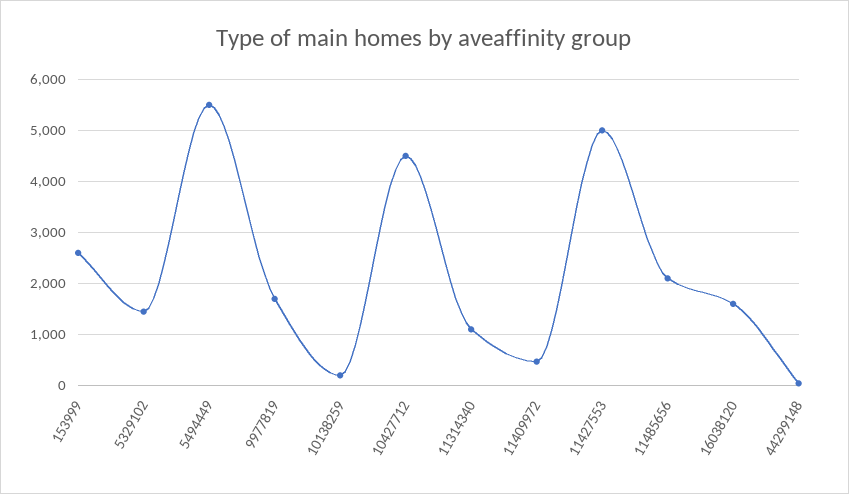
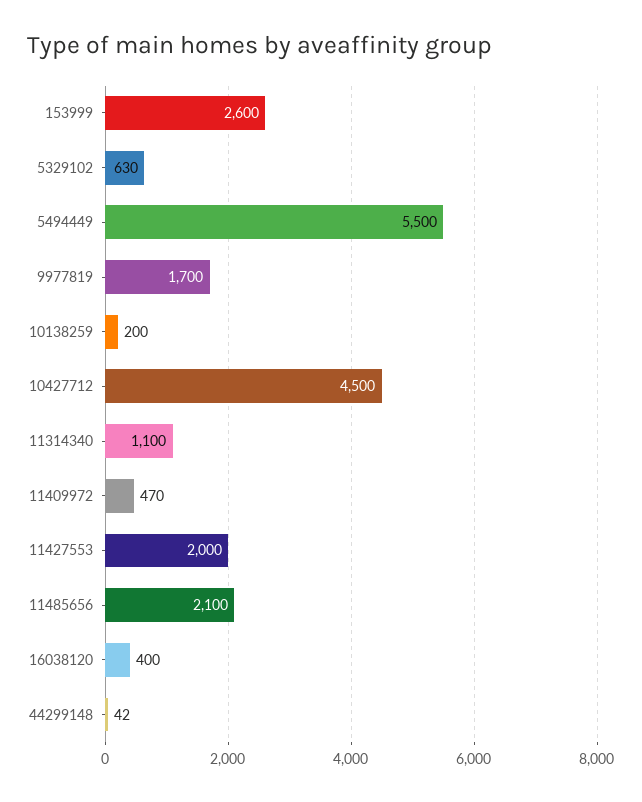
5329102: 1400 -> 630
11427553: 5000 -> 2000
16038120: 1600 -> 400

